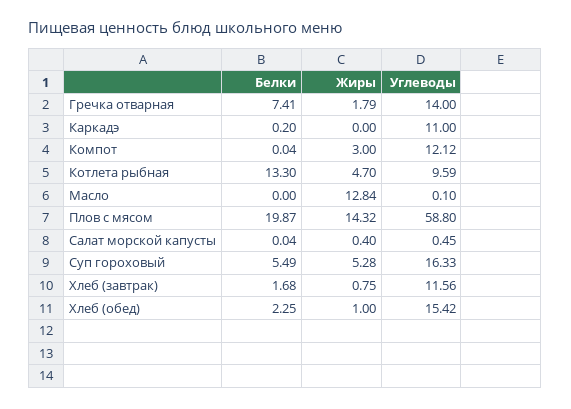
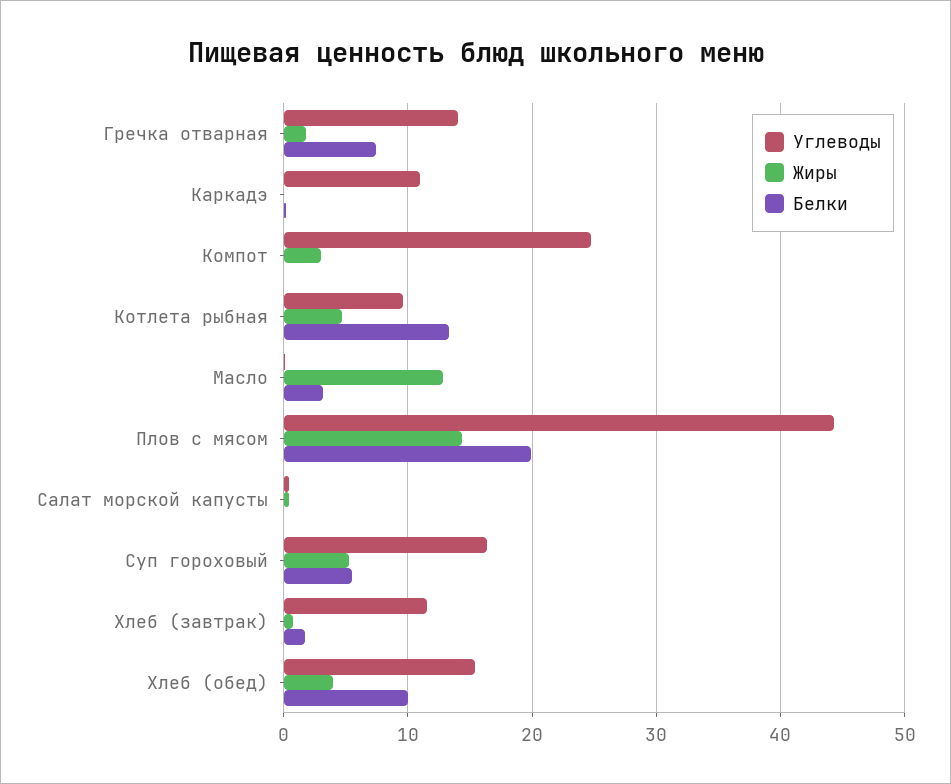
Углеводы, Компот: 12.12 -> 25
Белки, Масло: 0 -> 3
Углеводы, Плов с мясом: 58.8 -> 44
Белки, Хлеб (обед): 2.25 -> 10
Жиры, Хлеб (обед): 1 -> 4

